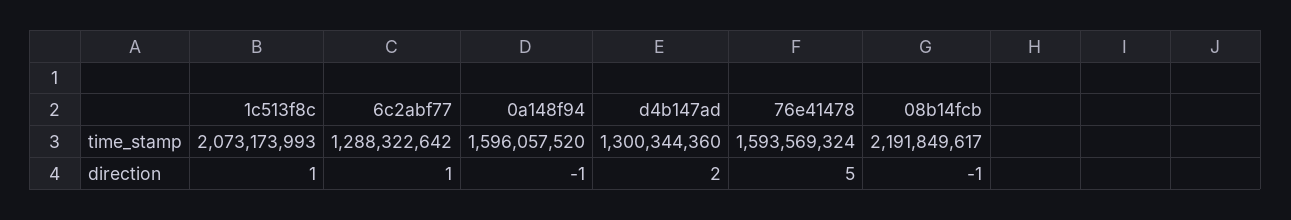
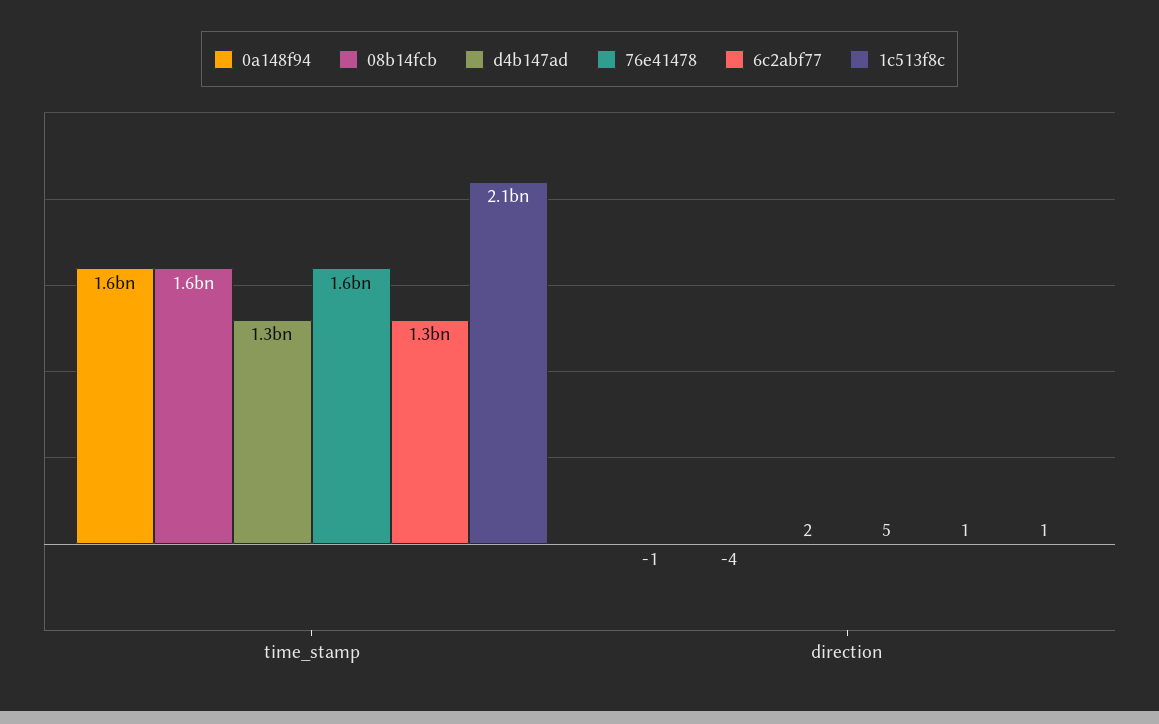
08b14fcb, time_stamp: 2191849617 -> 1600000000
08b14fcb, direction: -1 -> -4

